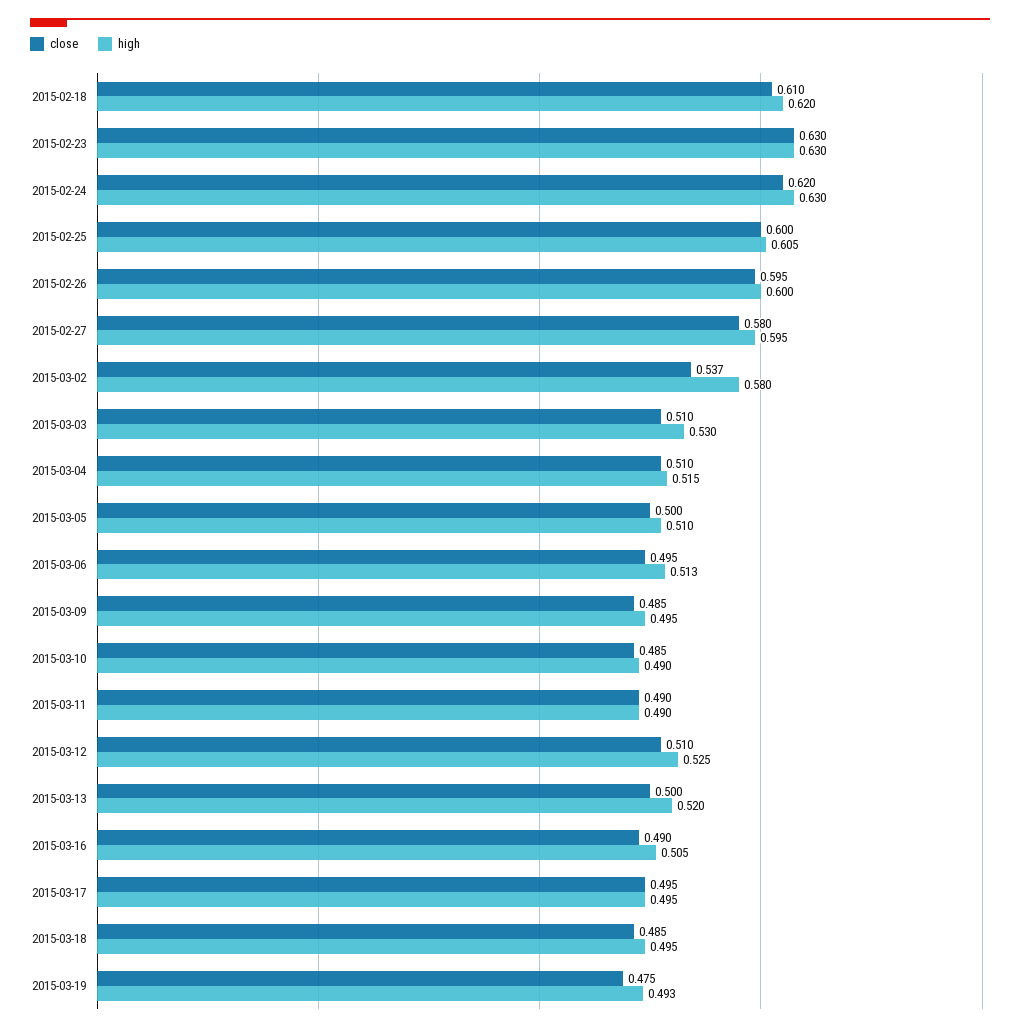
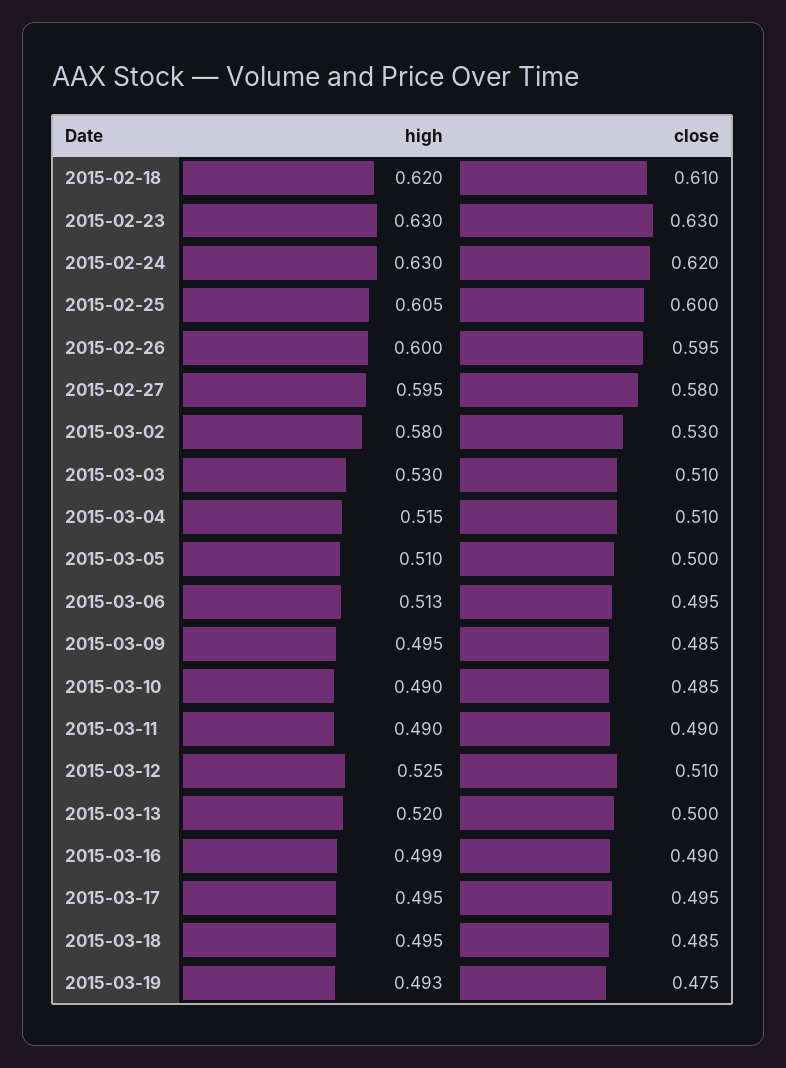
close, 2015-03-02: 0.537 -> 0.53
high, 2015-03-16: 0.505 -> 0.499

